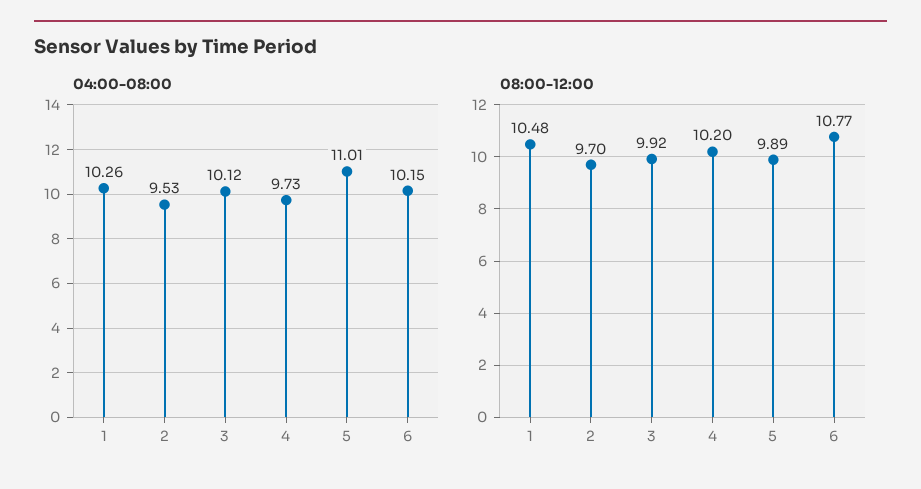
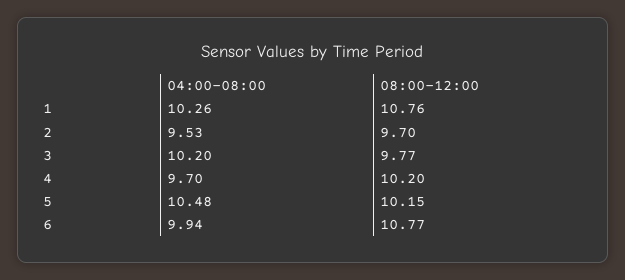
04:00-08:00, 3: 10.12 -> 10.2
04:00-08:00, 4: 9.73 -> 9.7
04:00-08:00, 5: 11.01 -> 10.48
04:00-08:00, 6: 10.15 -> 9.94
08:00-12:00, 1: 10.48 -> 10.76
08:00-12:00, 3: 9.92 -> 9.77
08:00-12:00, 5: 9.89 -> 10.15

